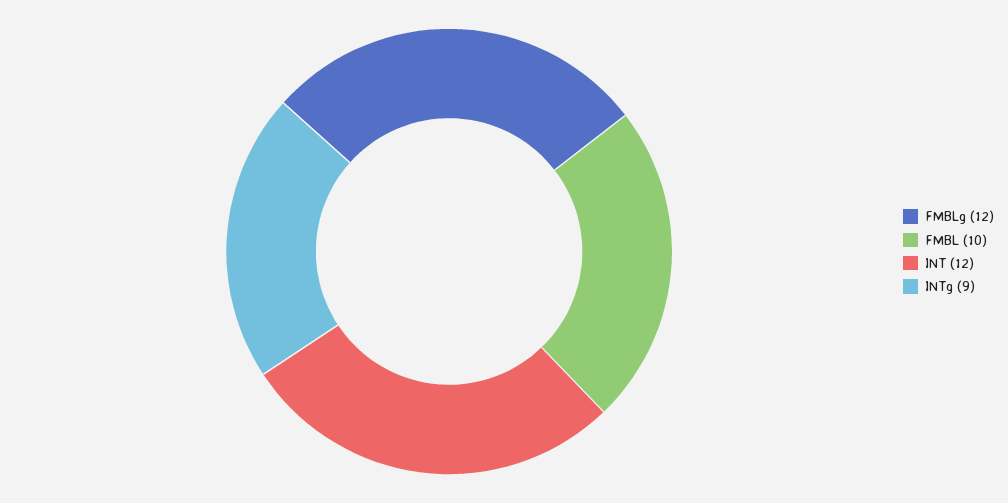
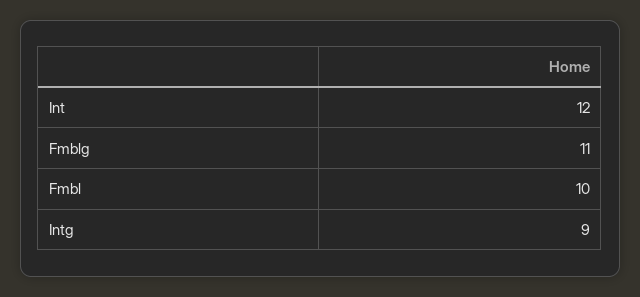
FMBLg: 12 -> 11

